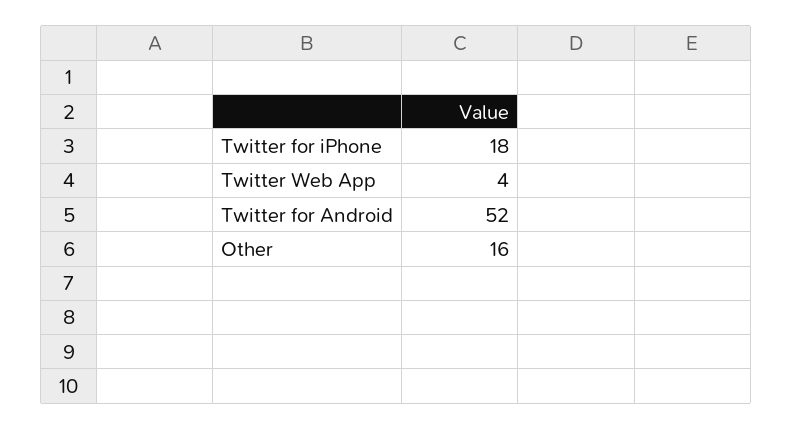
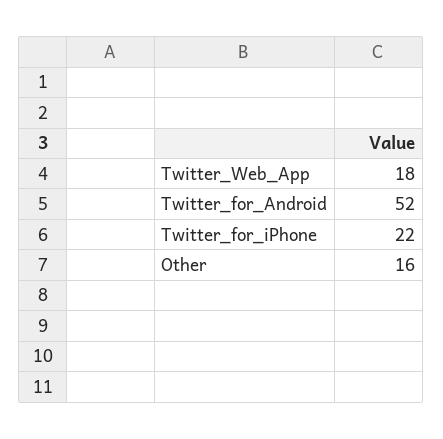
Twitter for iPhone: 18 -> 22
Twitter Web App: 4 -> 18

